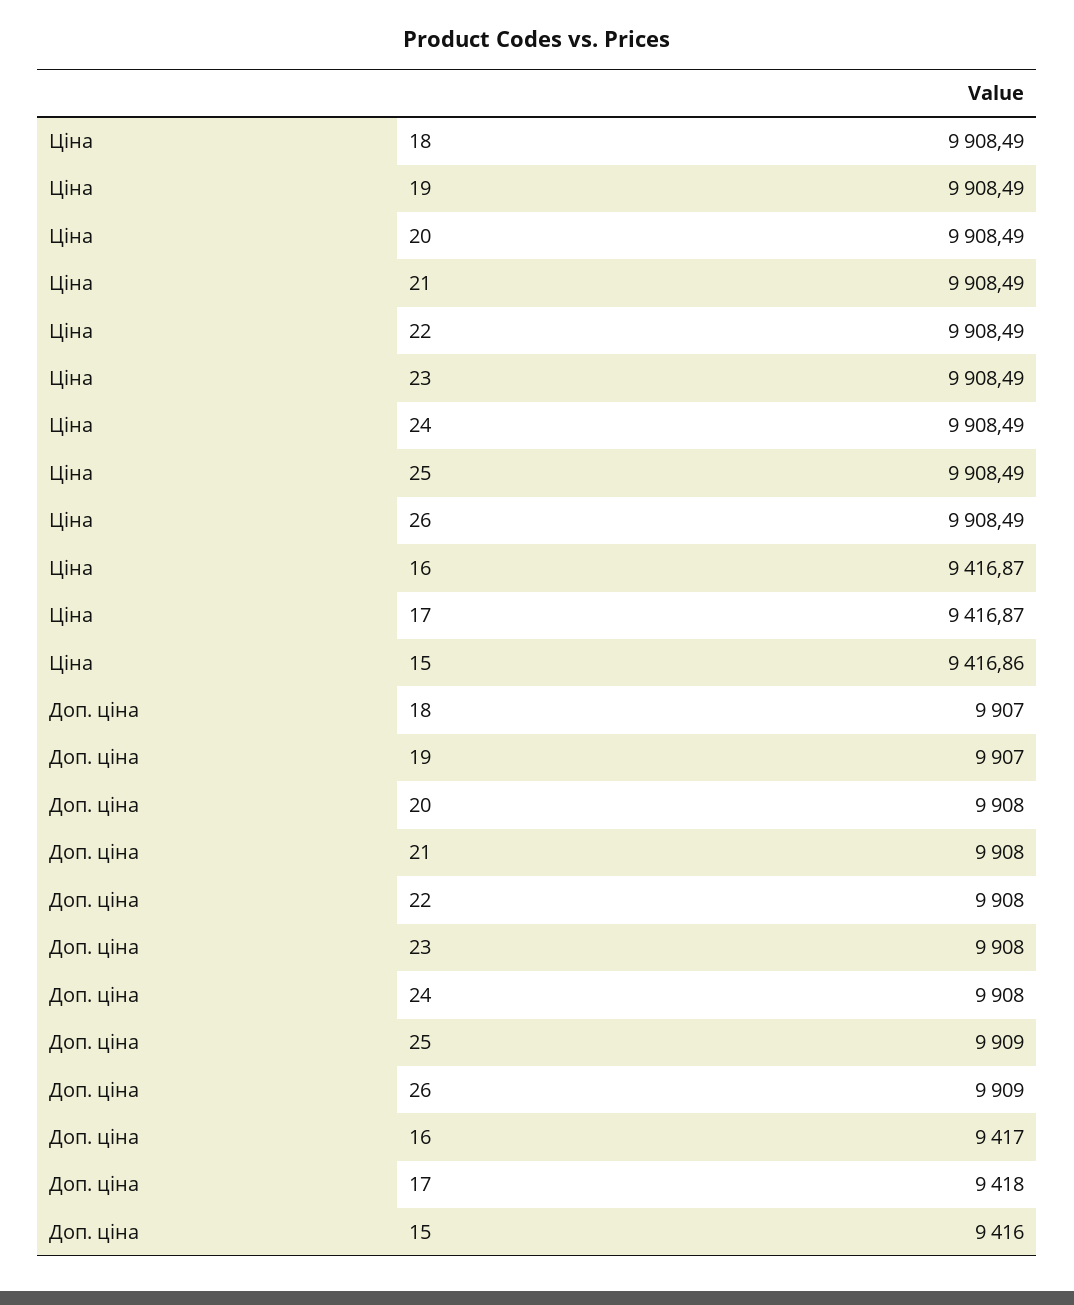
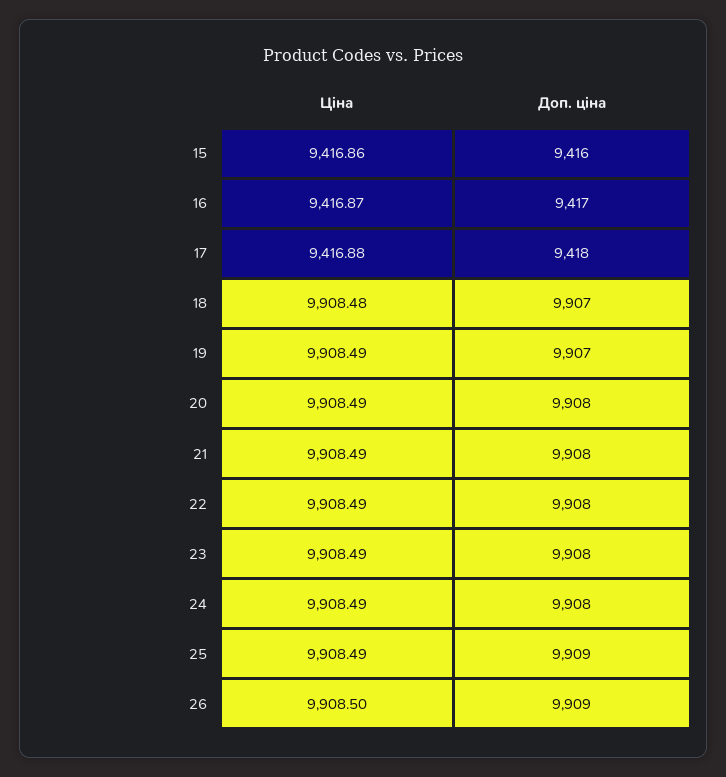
Ціна, 18: 9908.49 -> 9908.48
Ціна, 26: 9908.49 -> 9908.5
Ціна, 17: 9416.87 -> 9416.88

